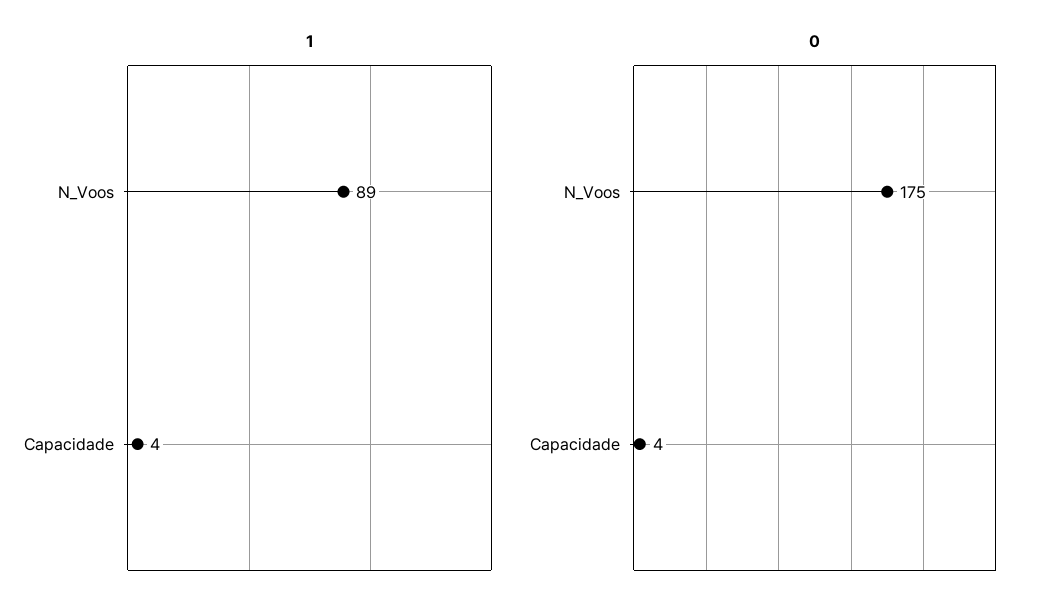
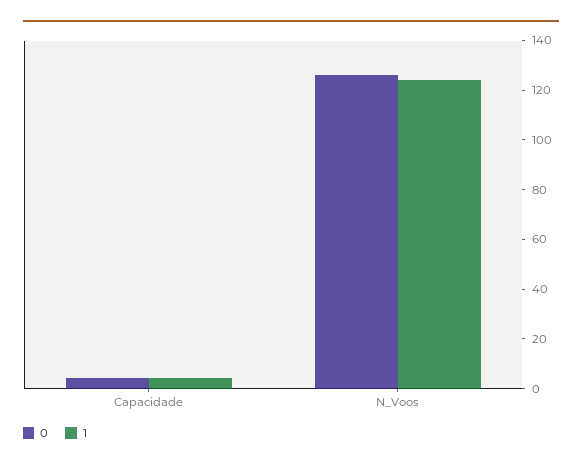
1, N_Voos: 89 -> 125
0, N_Voos: 175 -> 125

